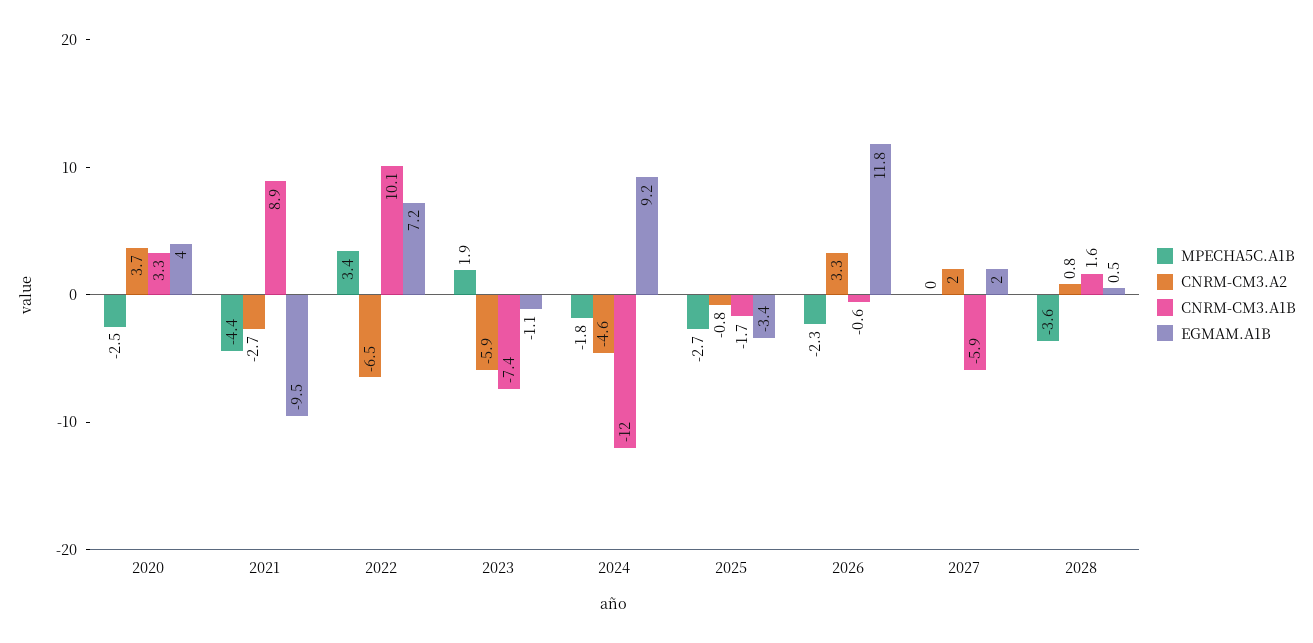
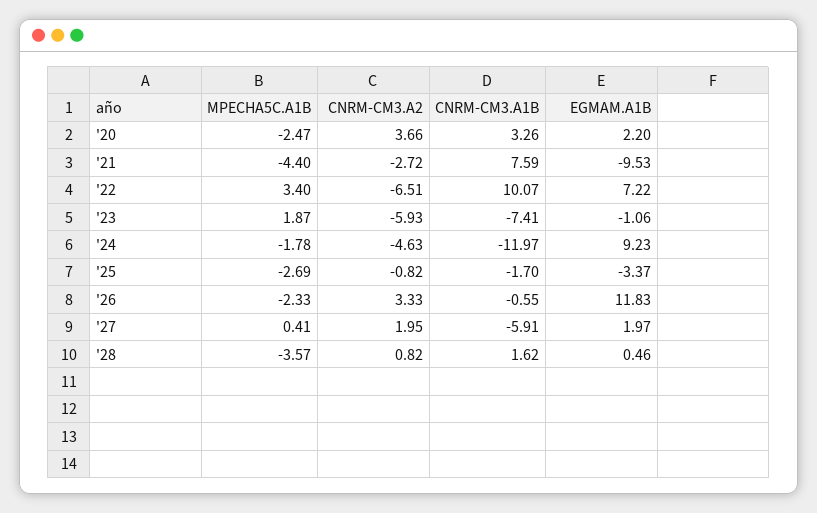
EGMAM.A1B, 2020: 4 -> 2.2
CNRM-CM3.A1B, 2021: 8.9 -> 7.59
MPECHA5C.A1B, 2027: 0 -> 0.41

